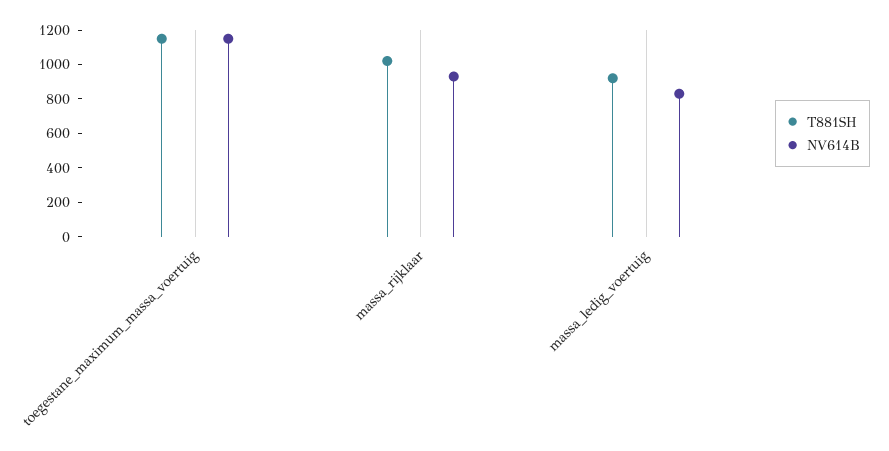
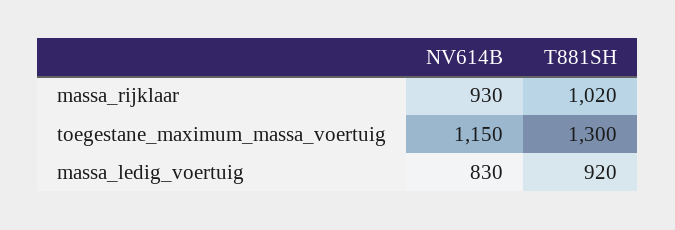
T881SH, toegestane_maximum_massa_voertuig: 1150 -> 1300

